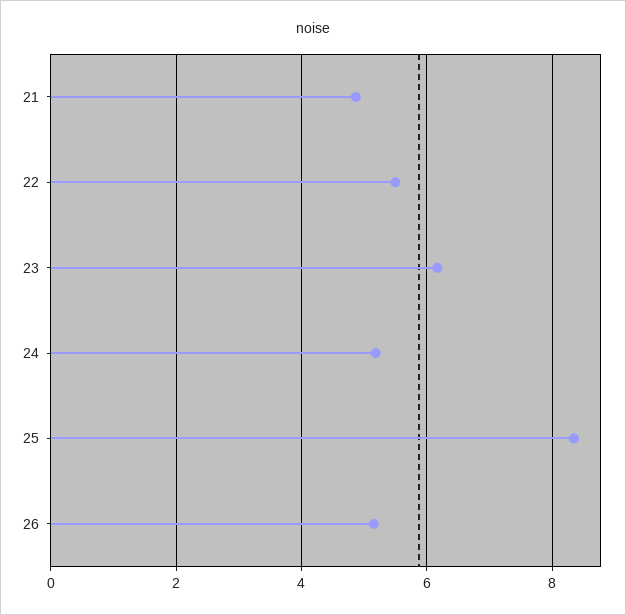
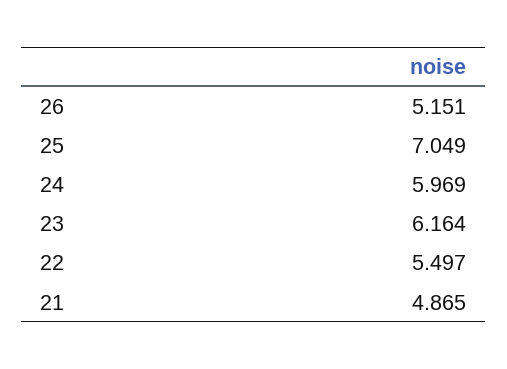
24: 5.2 -> 5.969
25: 8.4 -> 7.049

